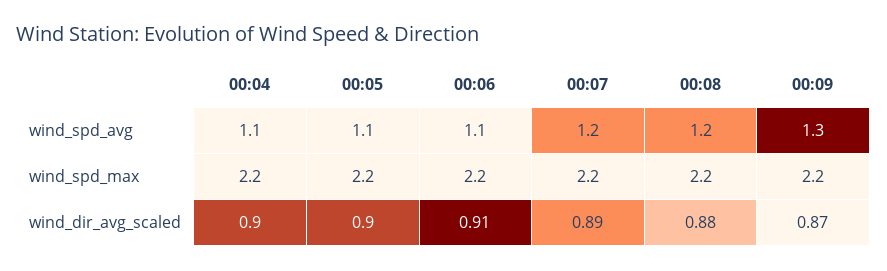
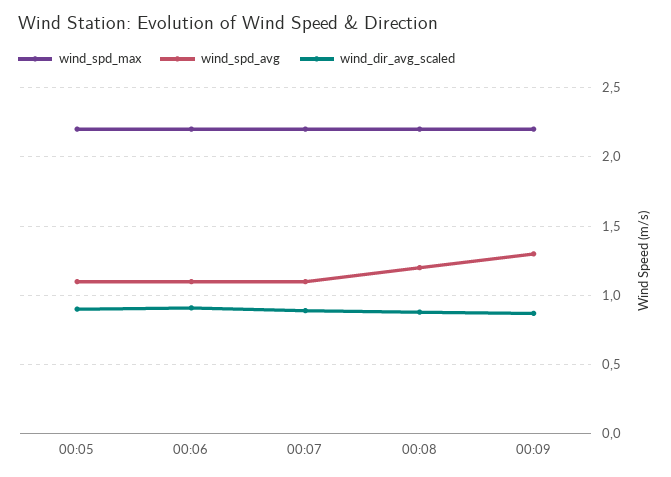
wind_spd_avg, 00:04: 1.1 -> none
wind_spd_avg, 00:07: 1.2 -> 1.1
wind_spd_max, 00:04: 2.2 -> none
wind_dir_avg_scaled, 00:04: 0.9 -> none

